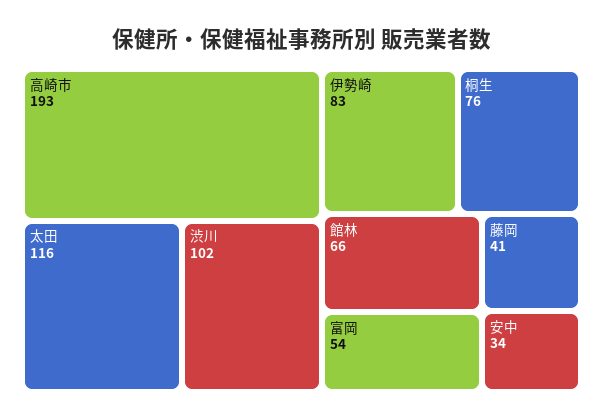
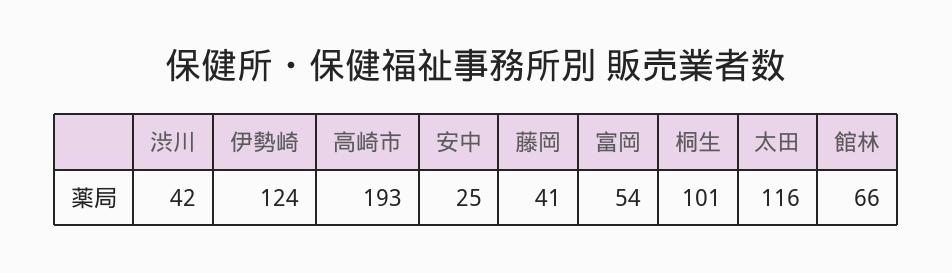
渋川: 102 -> 42
伊勢崎: 83 -> 124
桐生: 76 -> 101
安中: 34 -> 25

